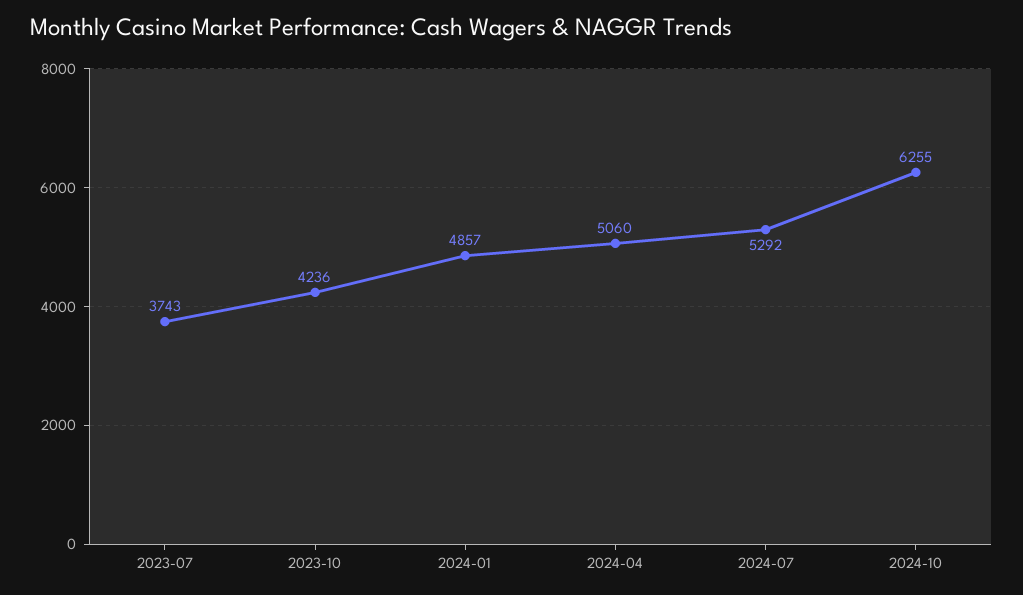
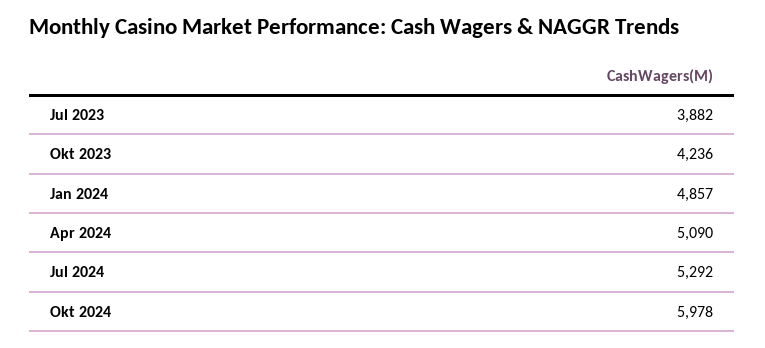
2023-07: 3743 -> 3882
2024-04: 5060 -> 5090
2024-10: 6255 -> 5978

